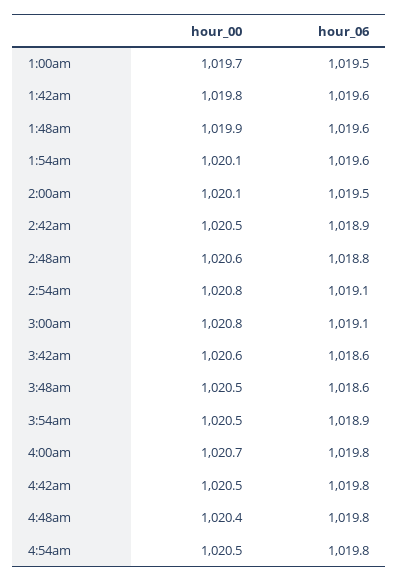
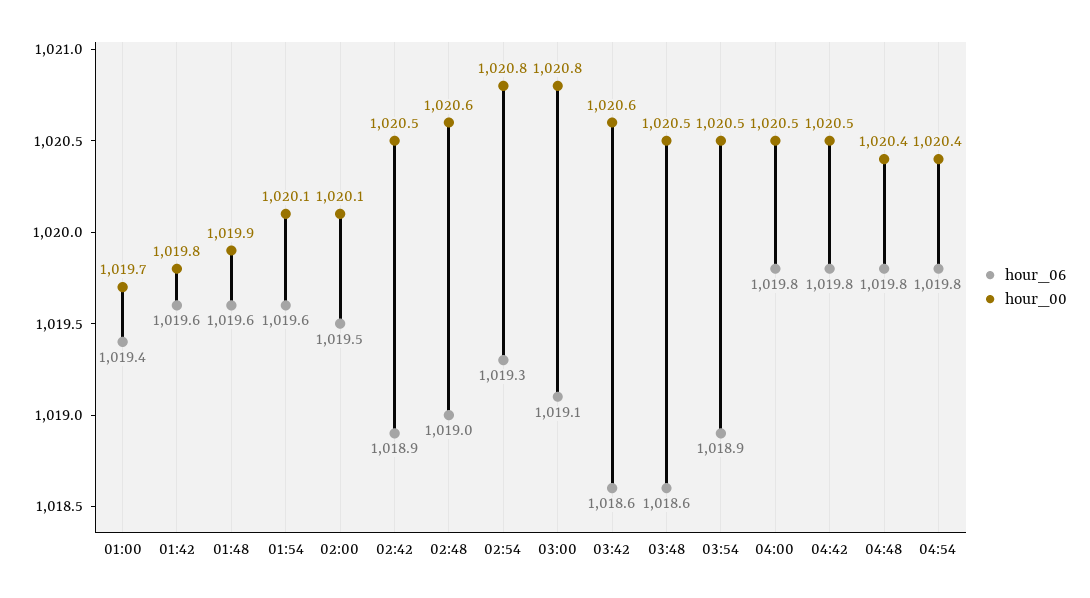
hour_06, 1:00am: 1019.5 -> 1019.4
hour_06, 2:48am: 1018.8 -> 1019
hour_06, 2:54am: 1019.1 -> 1019.3
hour_00, 4:00am: 1020.7 -> 1020.5
hour_00, 4:54am: 1020.5 -> 1020.4

